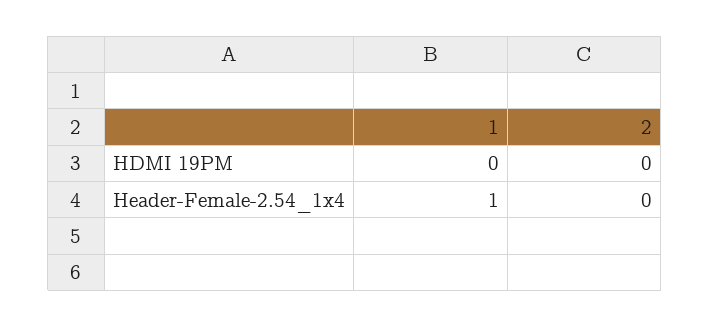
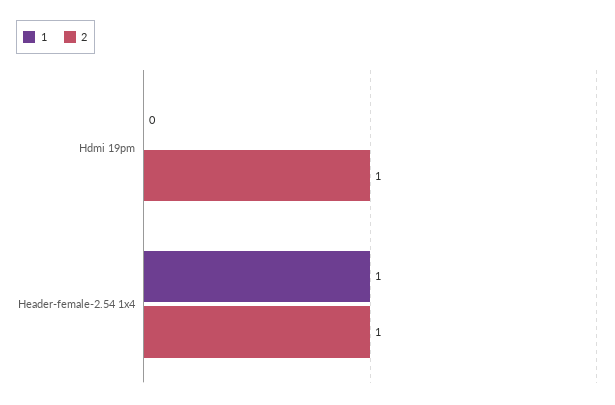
2, HDMI 19PM: 0 -> 1
2, Header-Female-2.54_1x4: 0 -> 1

